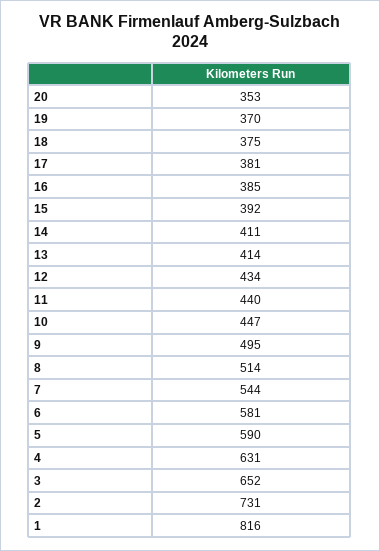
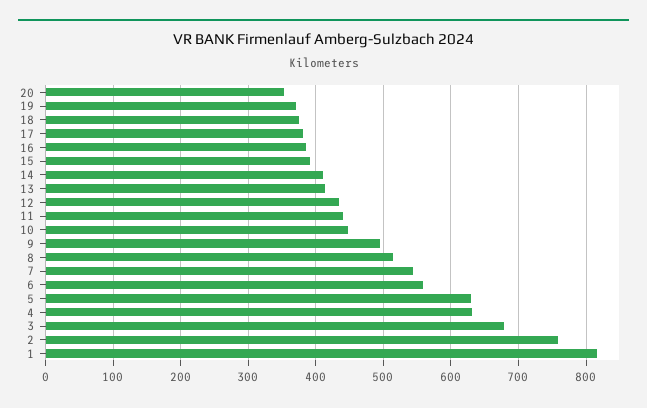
6: 581 -> 560
5: 590 -> 630
3: 652 -> 680
2: 731 -> 760

